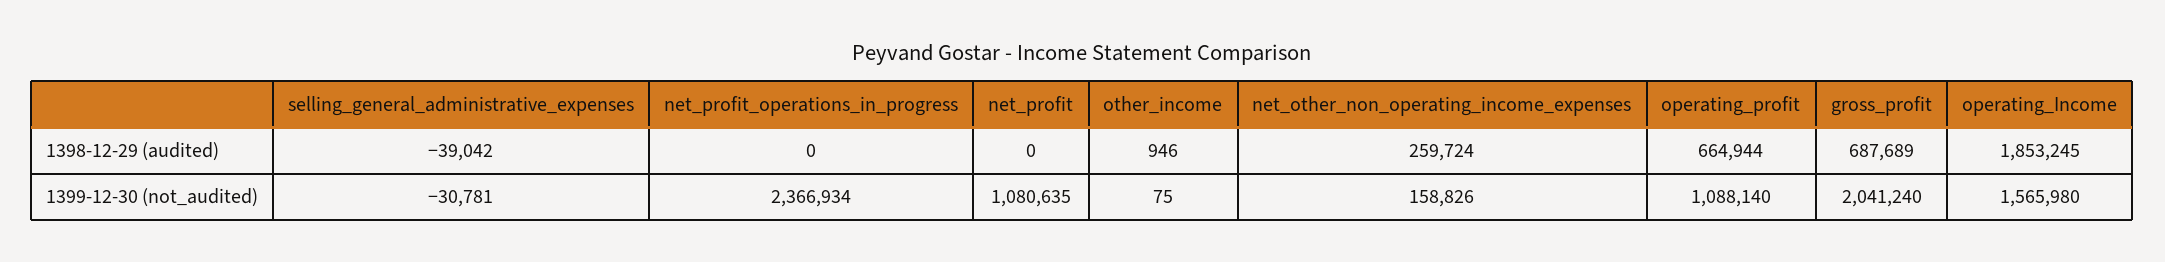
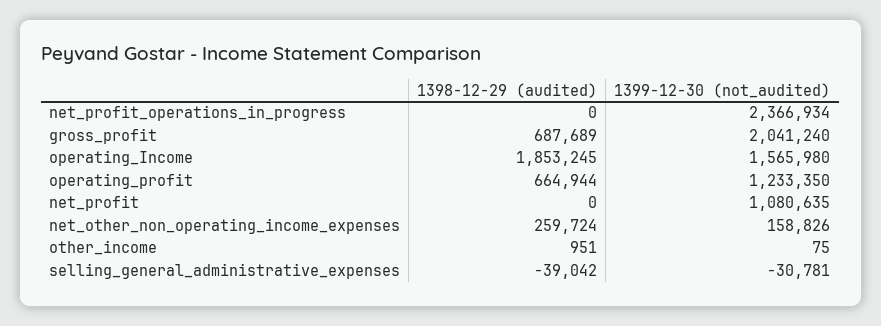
other_income, 1398-12-29 (audited): 946 -> 951
operating_profit, 1399-12-30 (not_audited): 1088140 -> 1233350

